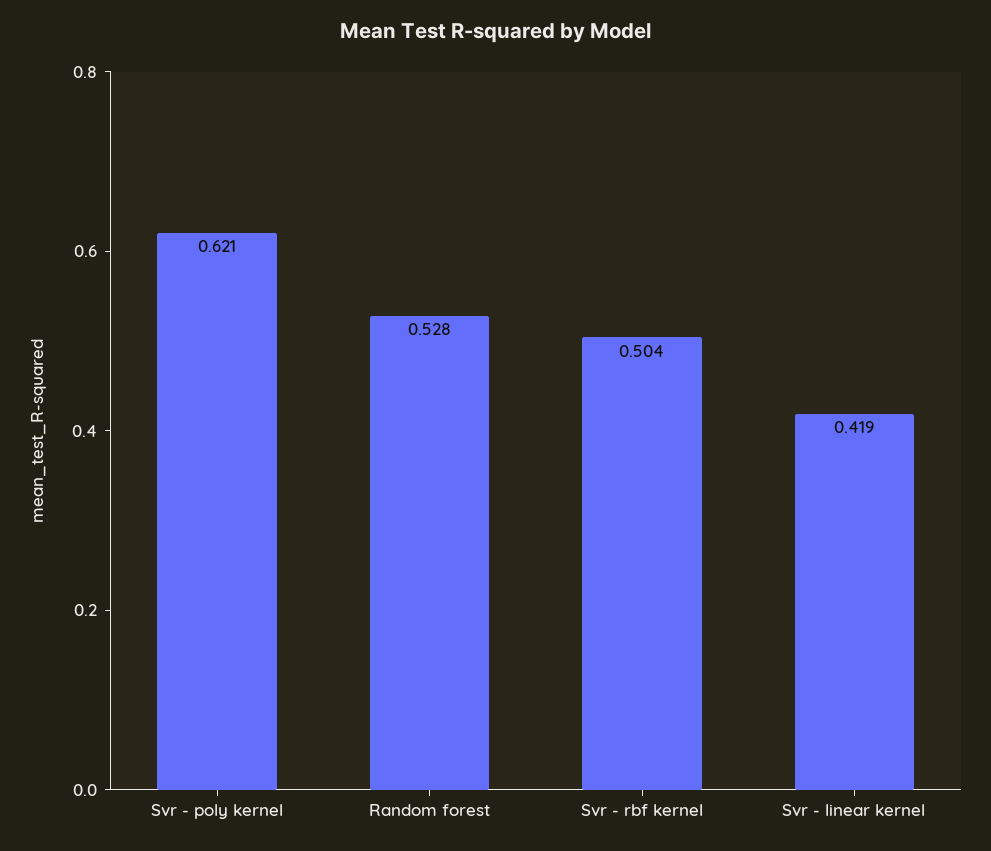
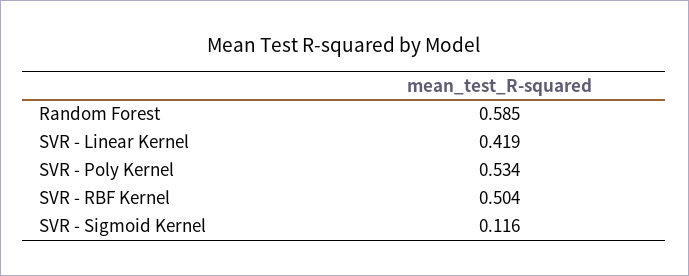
Svr - poly kernel: 0.621 -> 0.534
Random forest: 0.528 -> 0.585
SVR - Sigmoid Kernel: none -> 0.116

